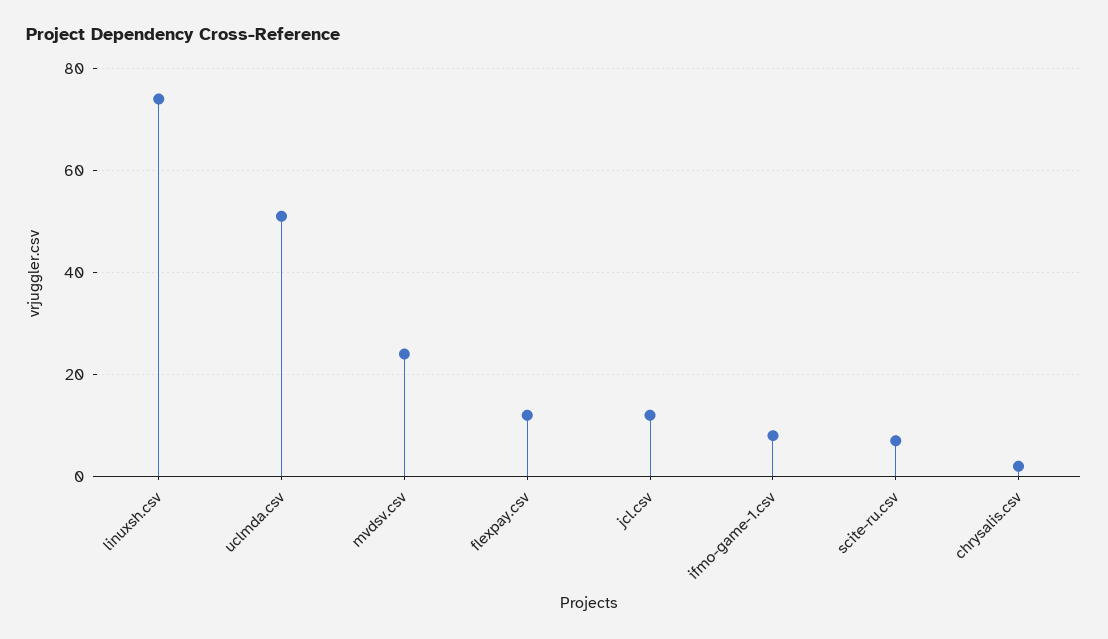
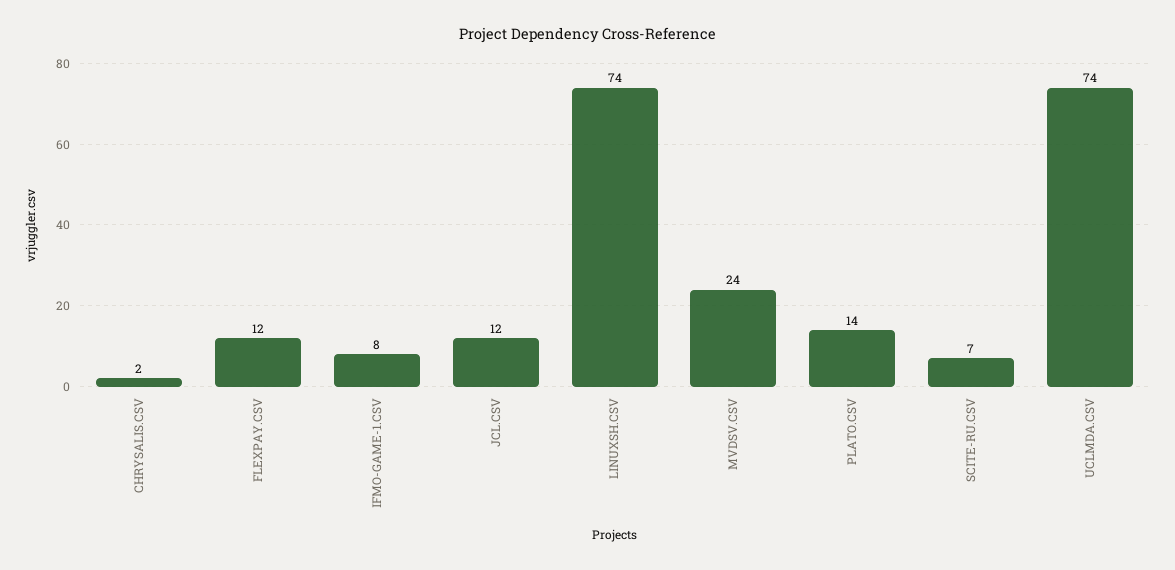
uclmda.csv: 50 -> 74
PLATO.CSV: none -> 14

